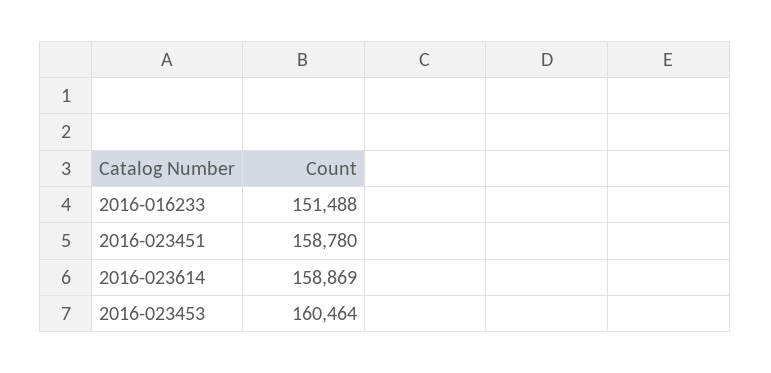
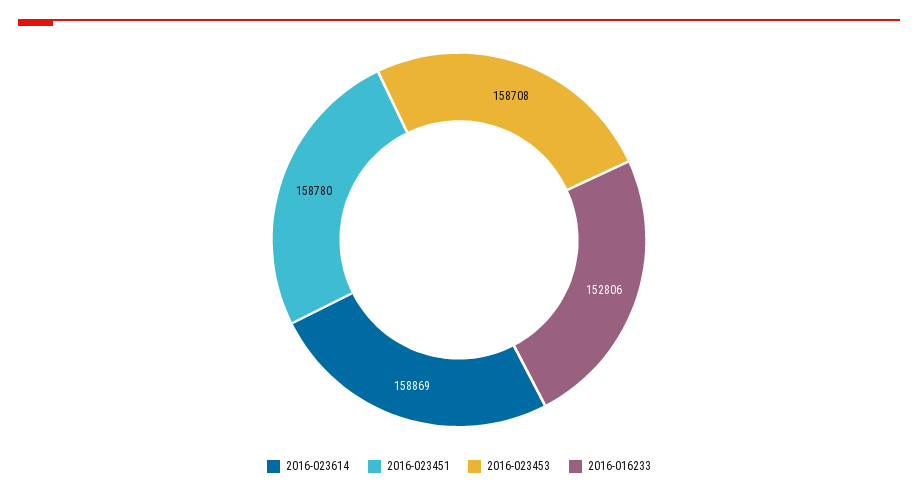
2016-016233: 151488 -> 152806
2016-023453: 160464 -> 158708

